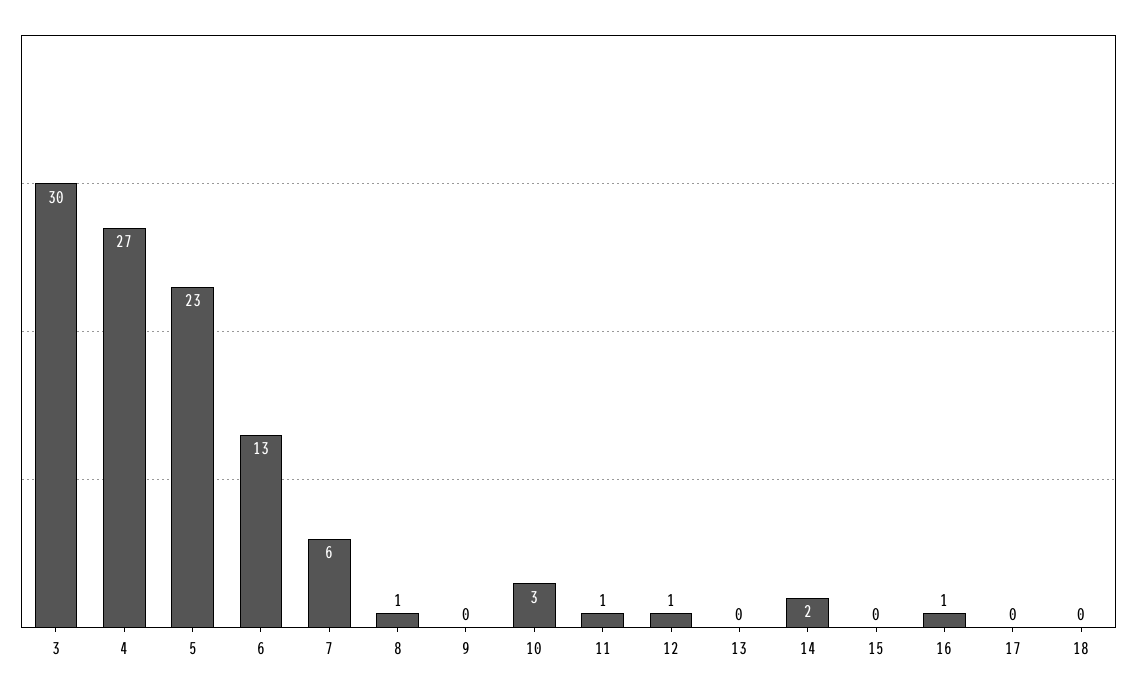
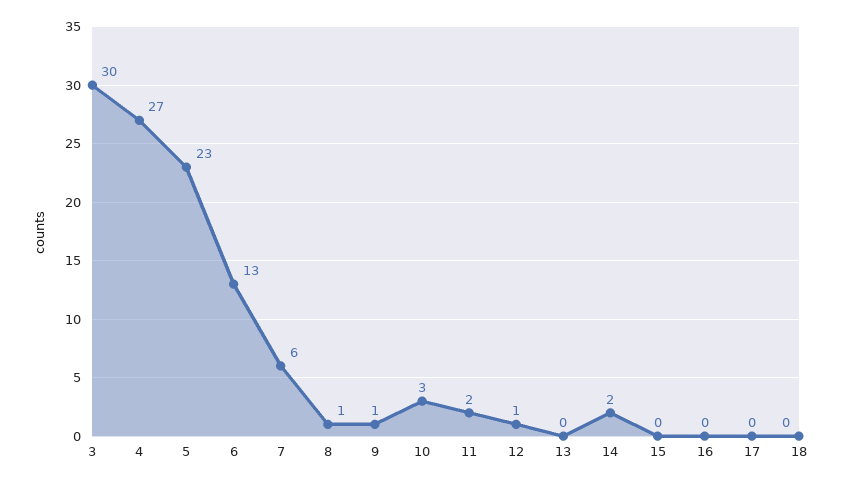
9: 0 -> 1
11: 1 -> 2
16: 1 -> 0

